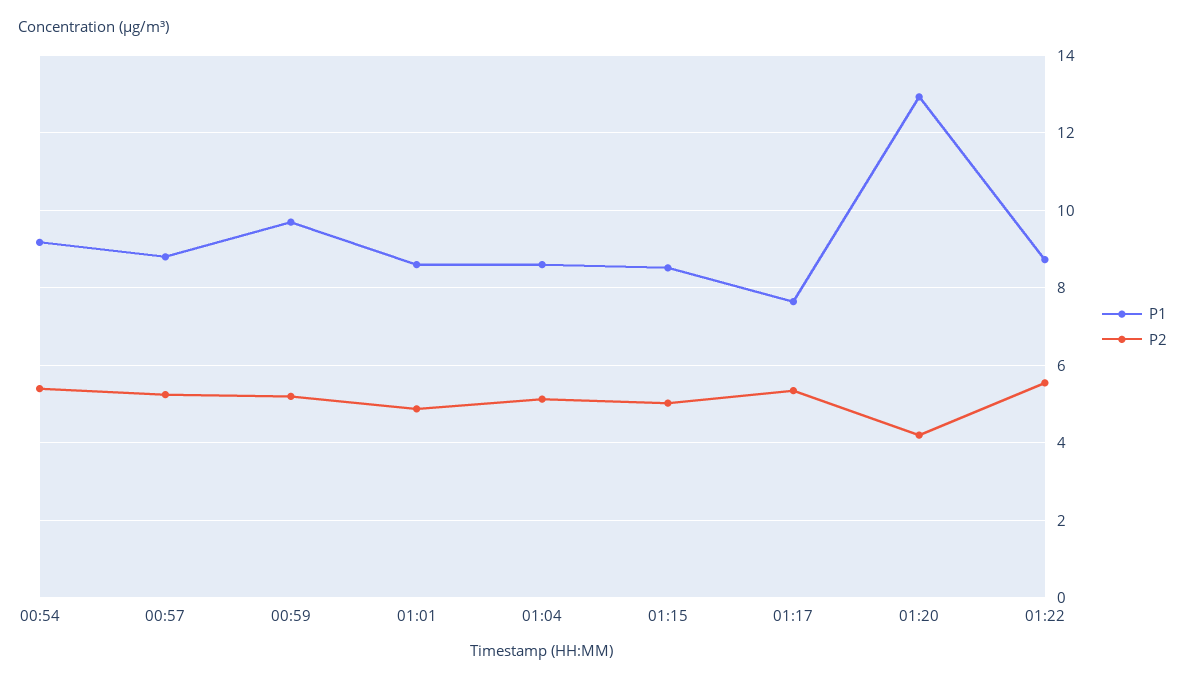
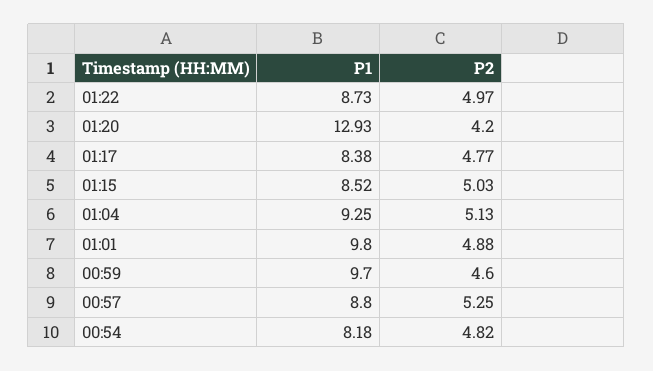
P1, 00:54: 9.2 -> 8.18
P2, 00:54: 5.4 -> 4.82
P2, 00:59: 5.2 -> 4.6
P1, 01:01: 8.6 -> 9.8
P1, 01:04: 8.6 -> 9.25
P1, 01:17: 7.6 -> 8.38
P2, 01:17: 5.4 -> 4.77
P2, 01:22: 5.6 -> 4.97

